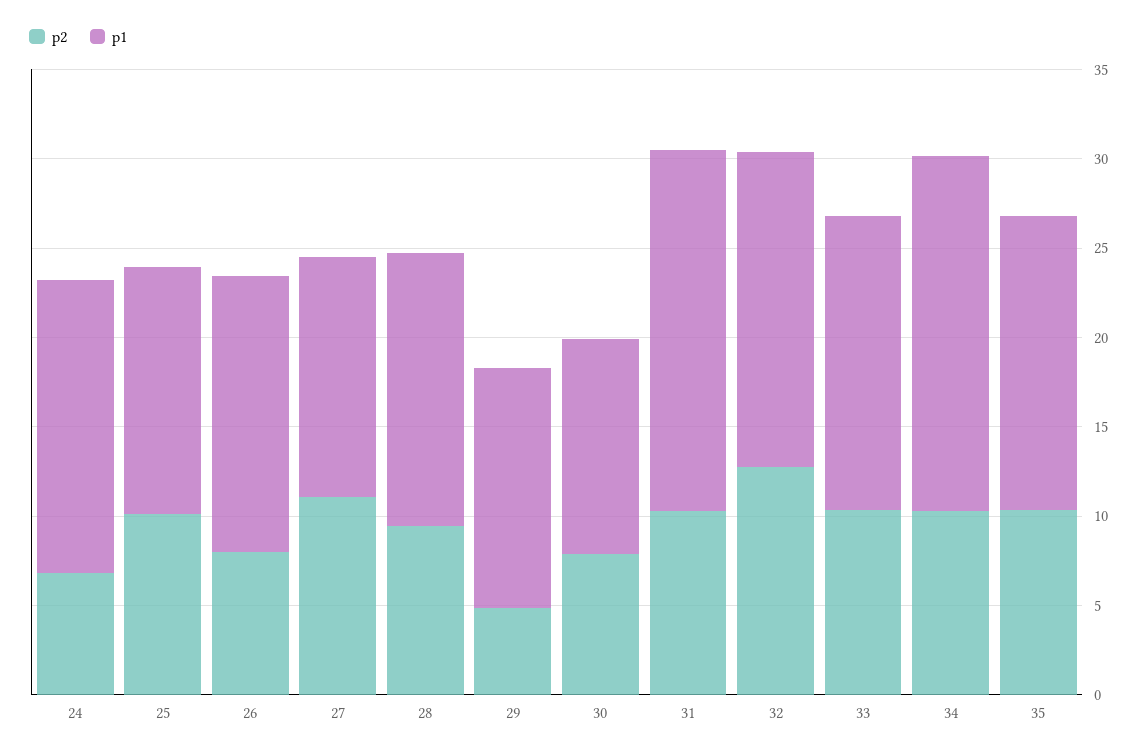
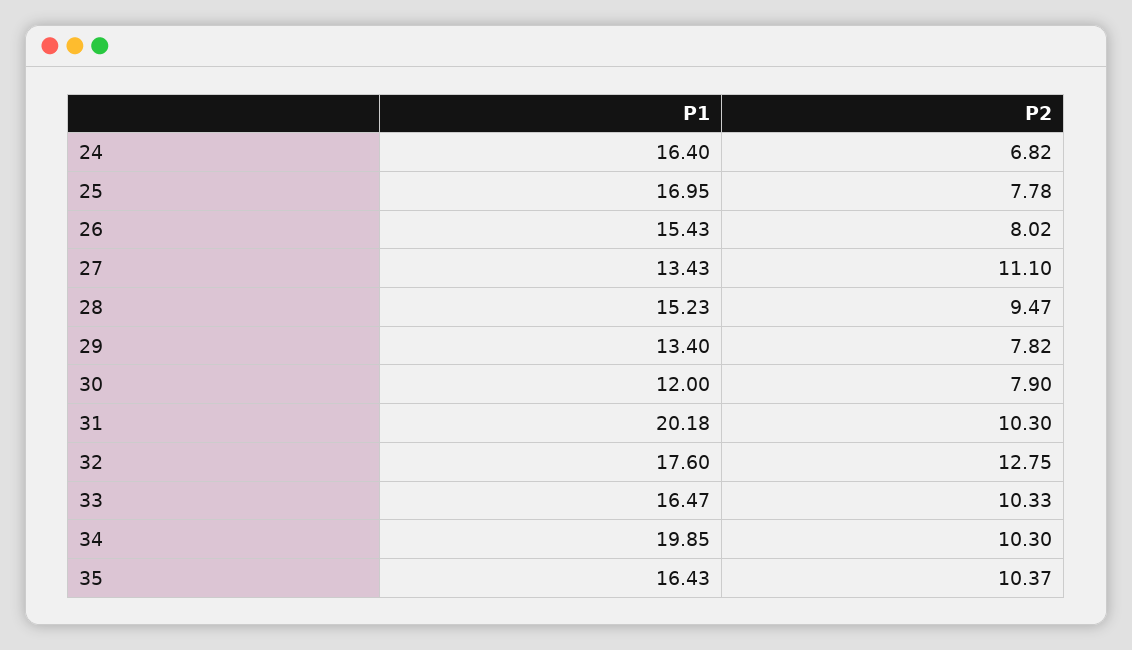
p2, 25: 10 -> 7.78
p1, 25: 14 -> 16.95
p2, 29: 5 -> 7.82

